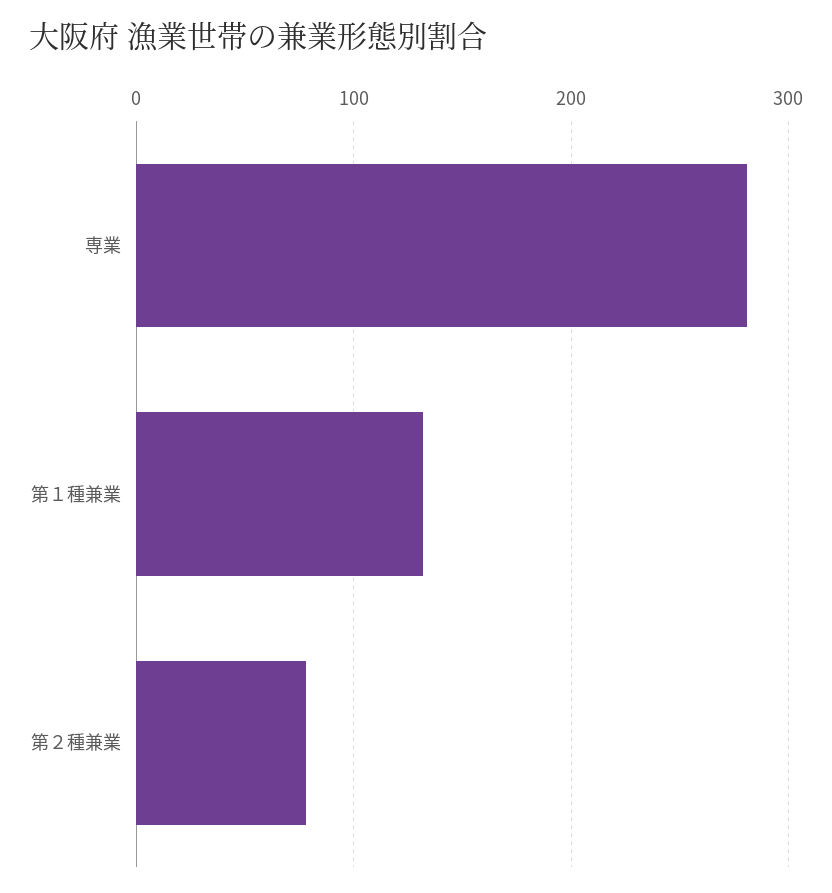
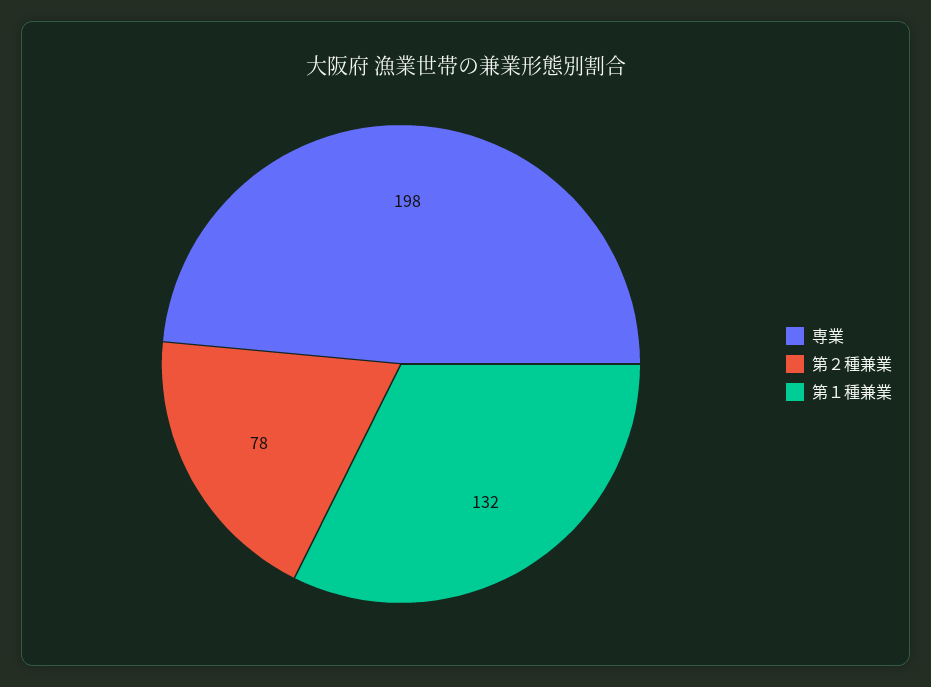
専業: 280 -> 198

